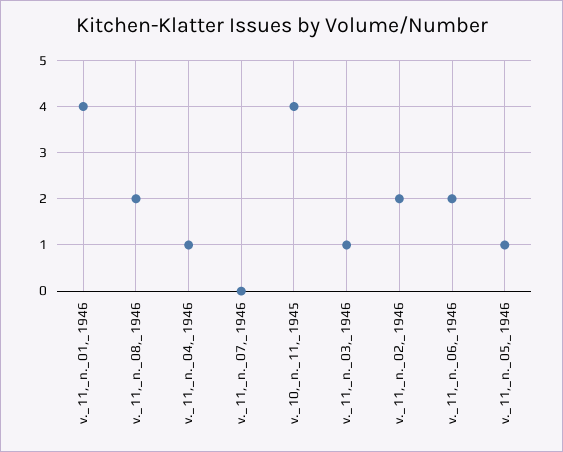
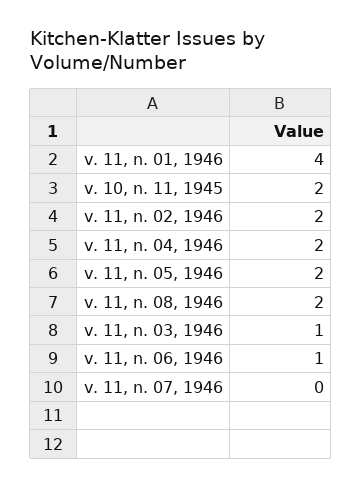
v._11,_n._04,_1946: 1 -> 2
v._10,_n._11,_1945: 4 -> 2
v._11,_n._06,_1946: 2 -> 1
v._11,_n._05,_1946: 1 -> 2

